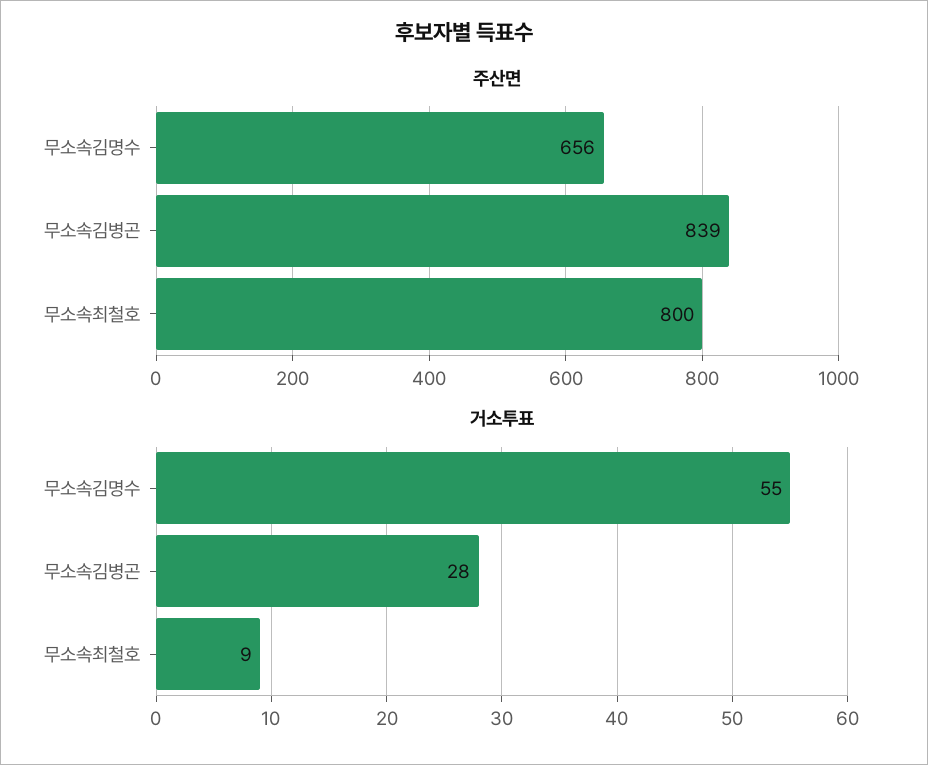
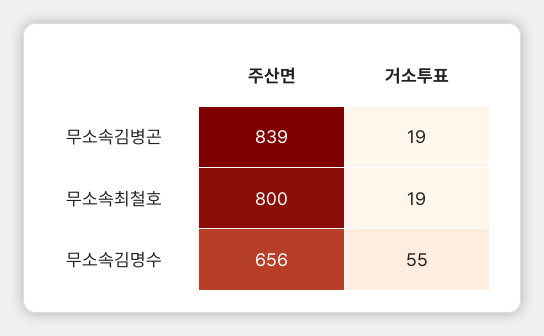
거소투표, 무소속김병곤: 28 -> 19
거소투표, 무소속최철호: 9 -> 19

